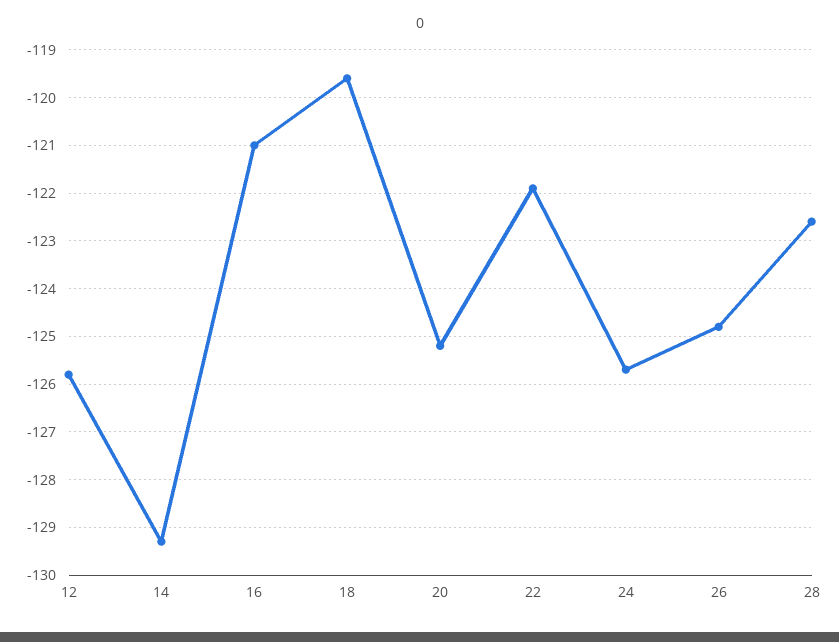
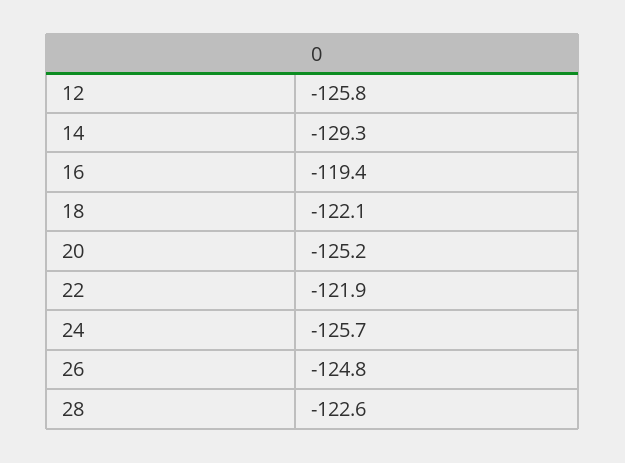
16: -121 -> -119.4
18: -119.5 -> -122.1

